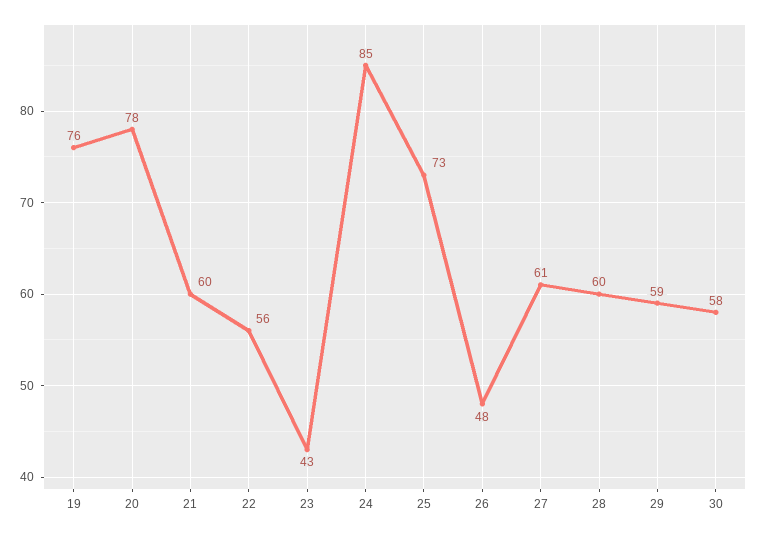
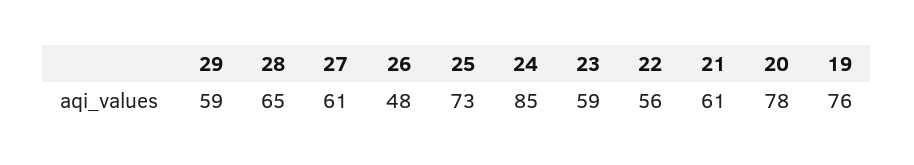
21: 60 -> 61
23: 43 -> 59
28: 60 -> 65
30: 58 -> none

